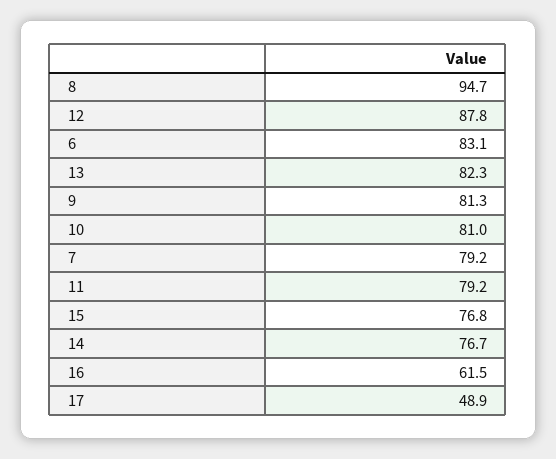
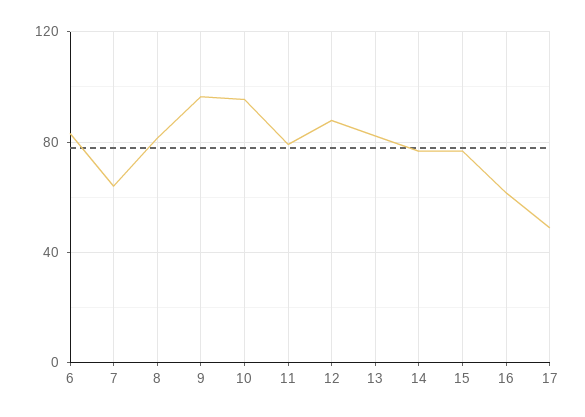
8: 94.7 -> 80
9: 81.3 -> 95
10: 81 -> 95
7: 79.2 -> 65

